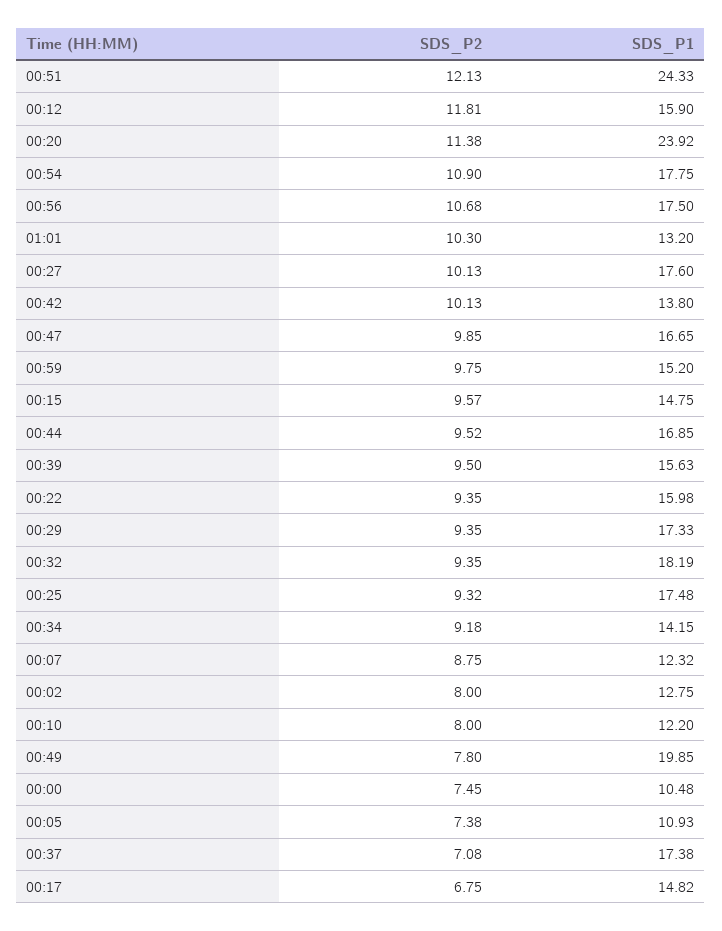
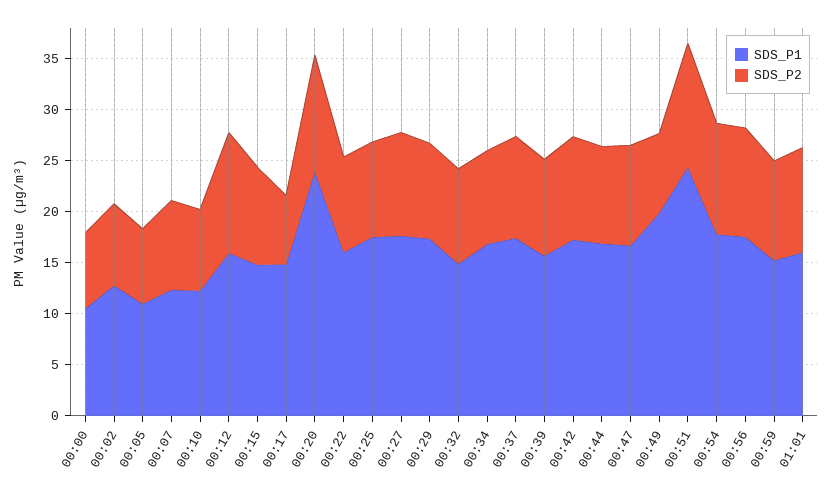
SDS_P1, 01:01: 13.2 -> 16
SDS_P1, 00:42: 13.8 -> 17
SDS_P1, 00:32: 18.19 -> 15
SDS_P1, 00:34: 14.15 -> 17
SDS_P2, 00:37: 7.08 -> 10

